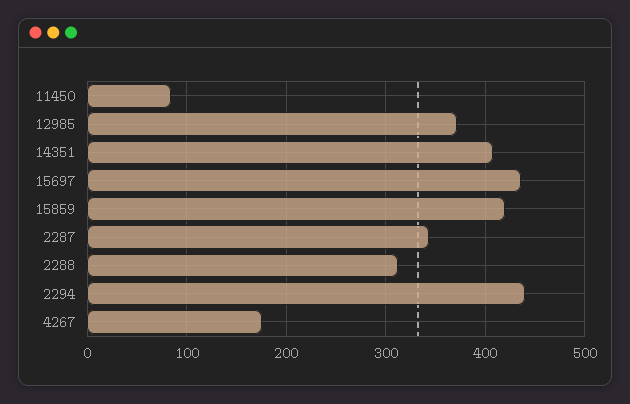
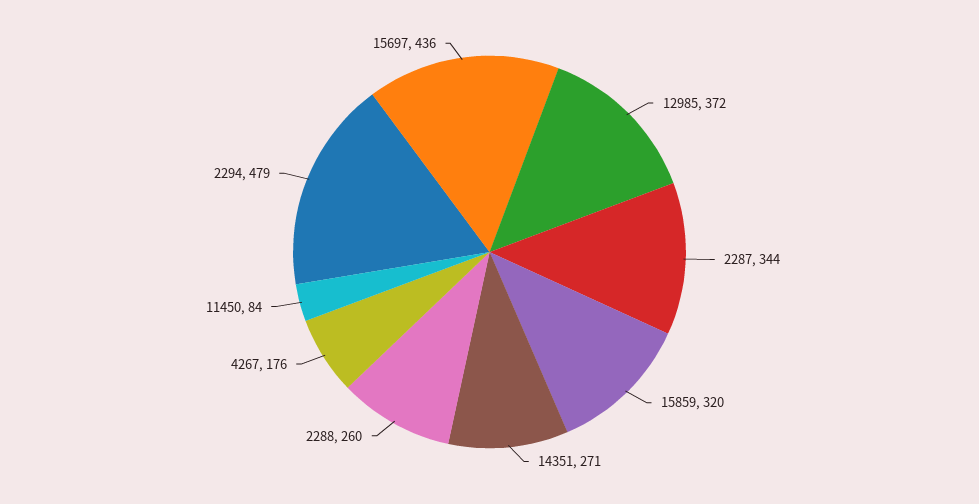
14351: 410 -> 271
15859: 420 -> 320
2288: 310 -> 260
2294: 440 -> 479

